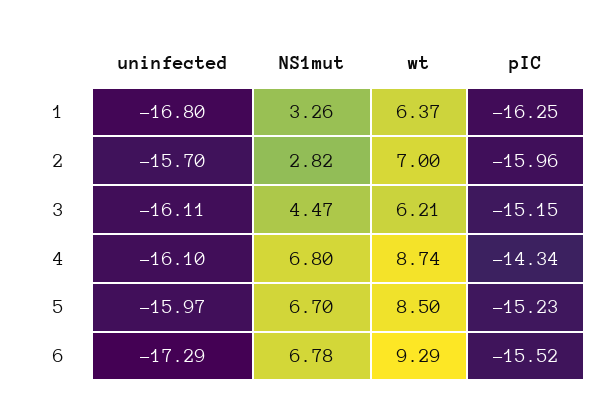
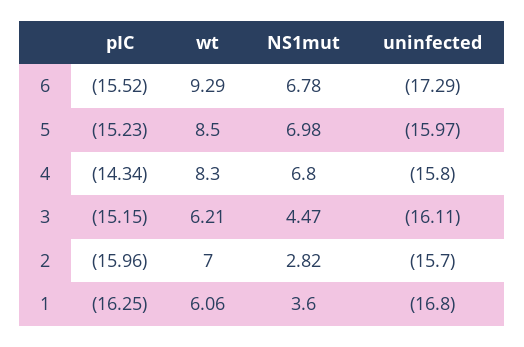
NS1mut, 1: 3.26 -> 3.6
wt, 1: 6.37 -> 6.06
uninfected, 4: -16.1 -> -15.8
wt, 4: 8.74 -> 8.3
NS1mut, 5: 6.7 -> 6.98

